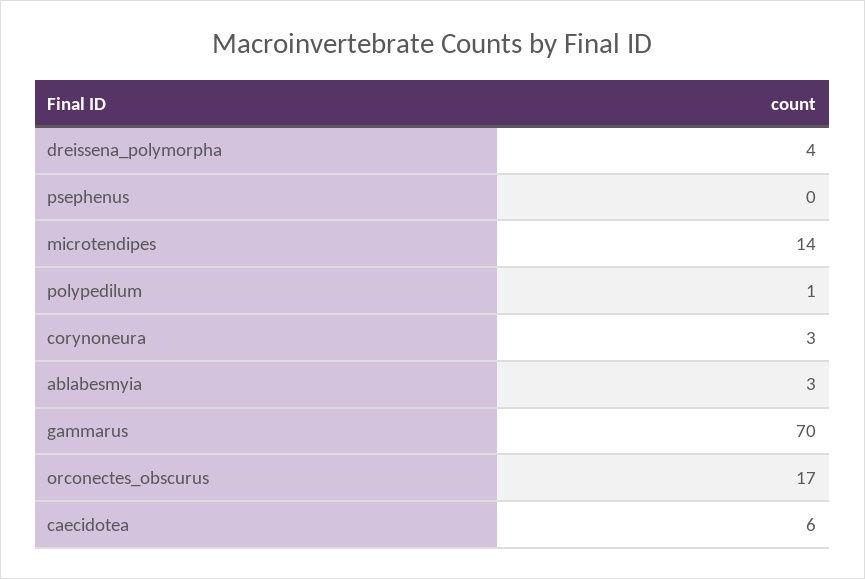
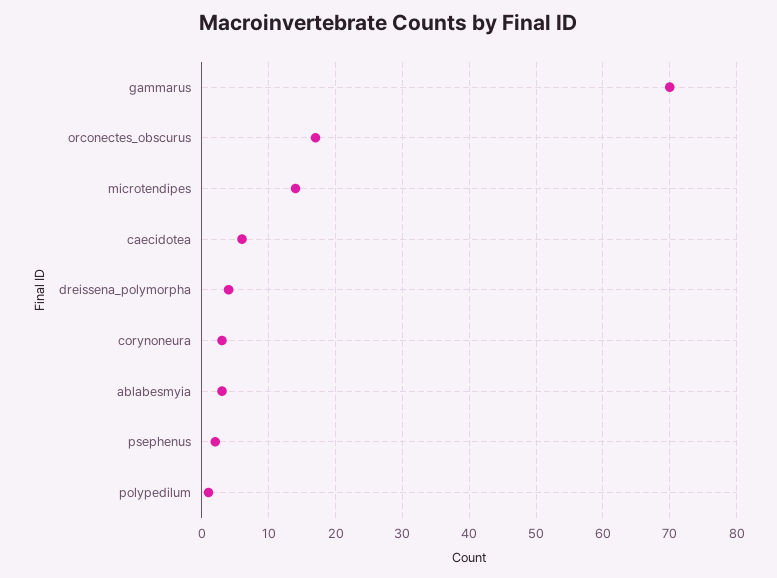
psephenus: 0 -> 2

